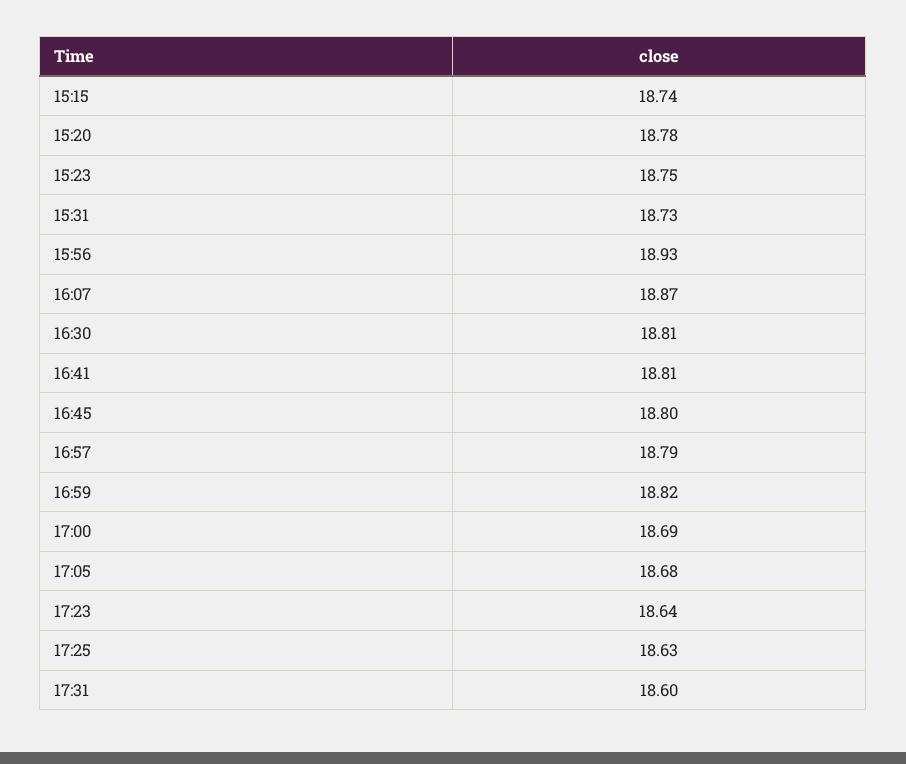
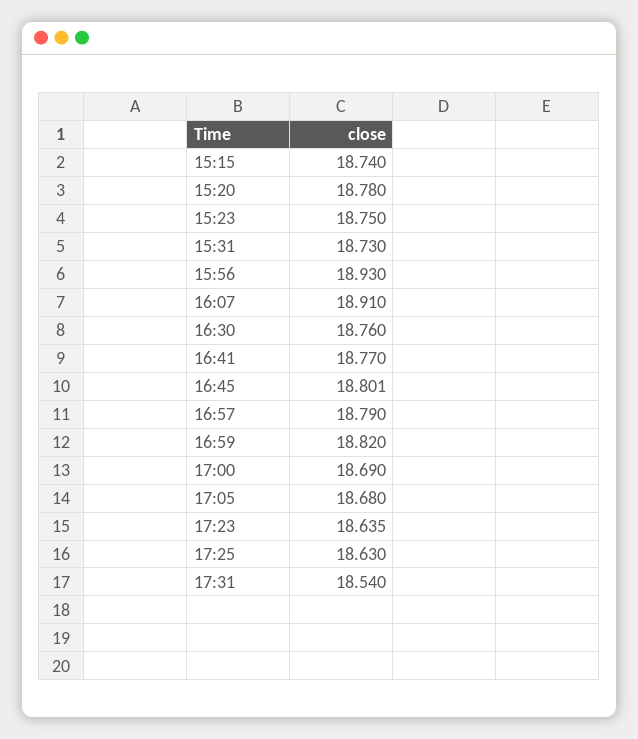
16:07: 18.87 -> 18.91
16:30: 18.81 -> 18.76
16:41: 18.81 -> 18.77
17:31: 18.6 -> 18.54

